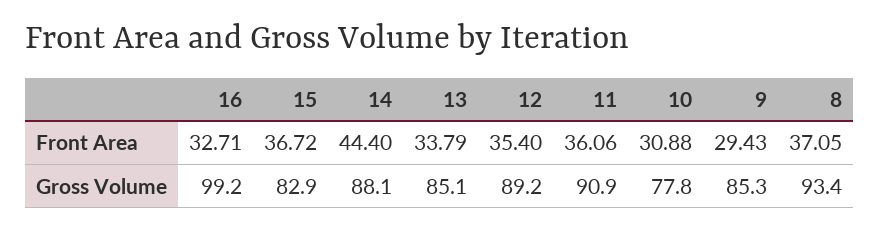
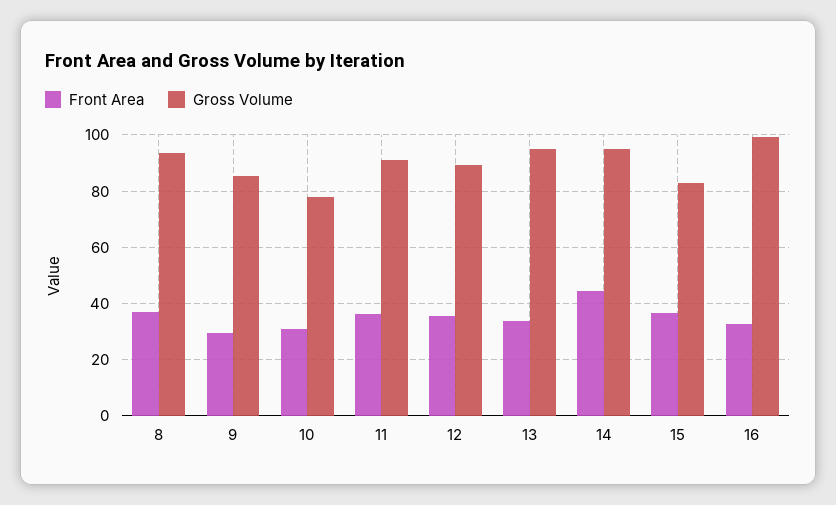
Gross Volume, 14: 88.1 -> 95
Gross Volume, 13: 85.1 -> 95

